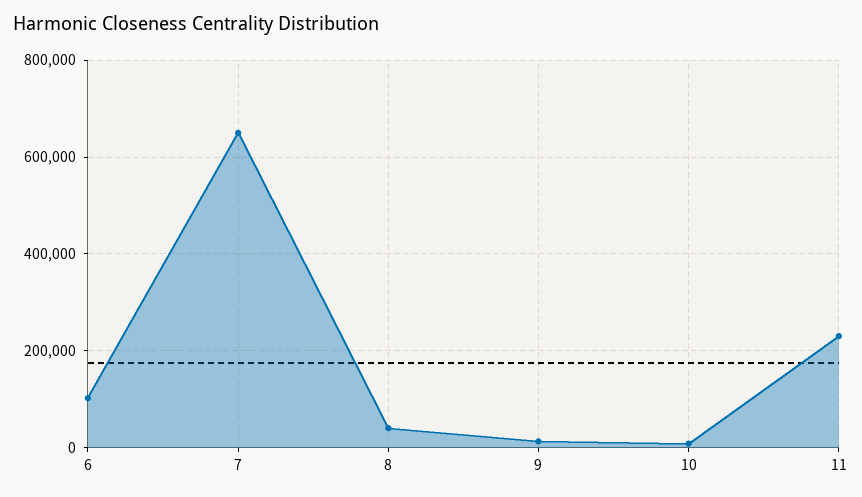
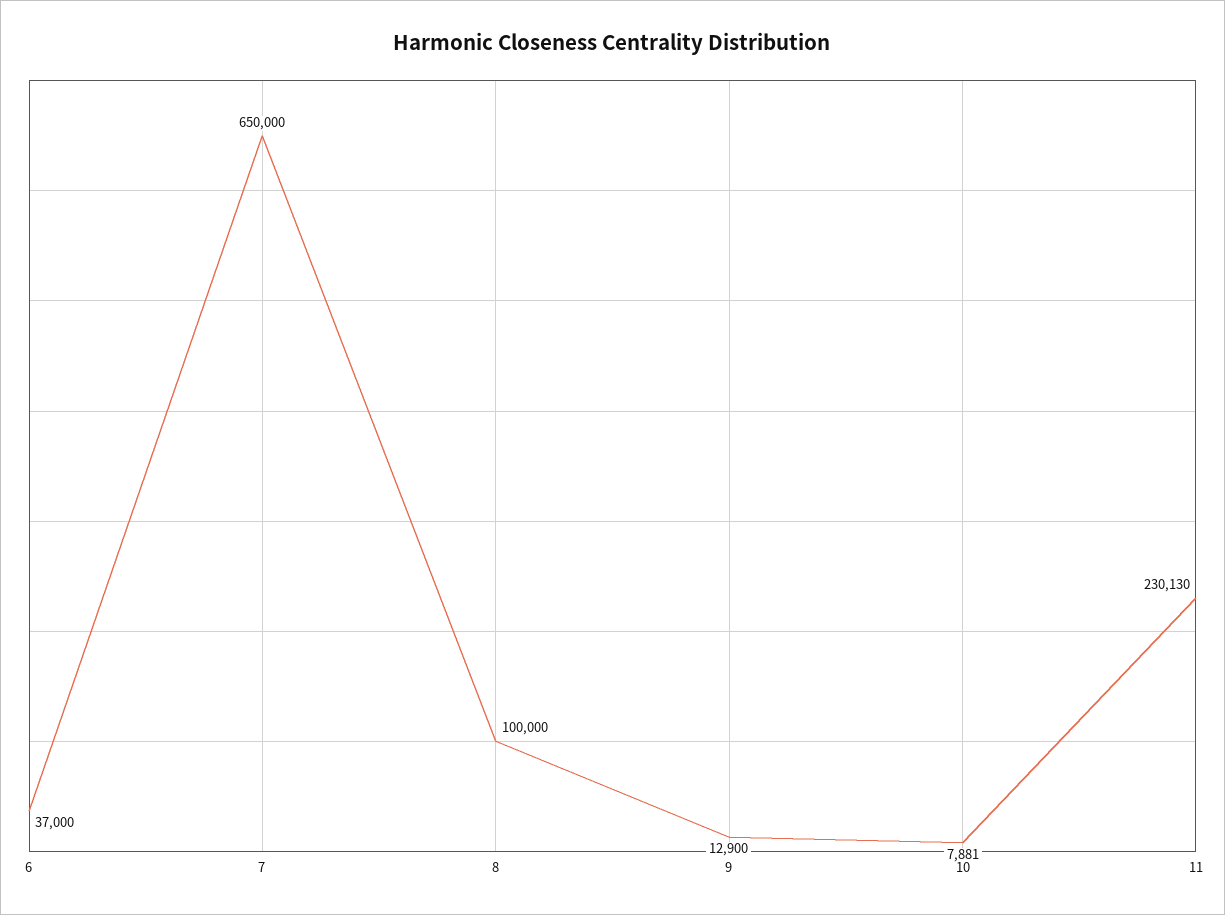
6: 100000 -> 37000
8: 40000 -> 100000

